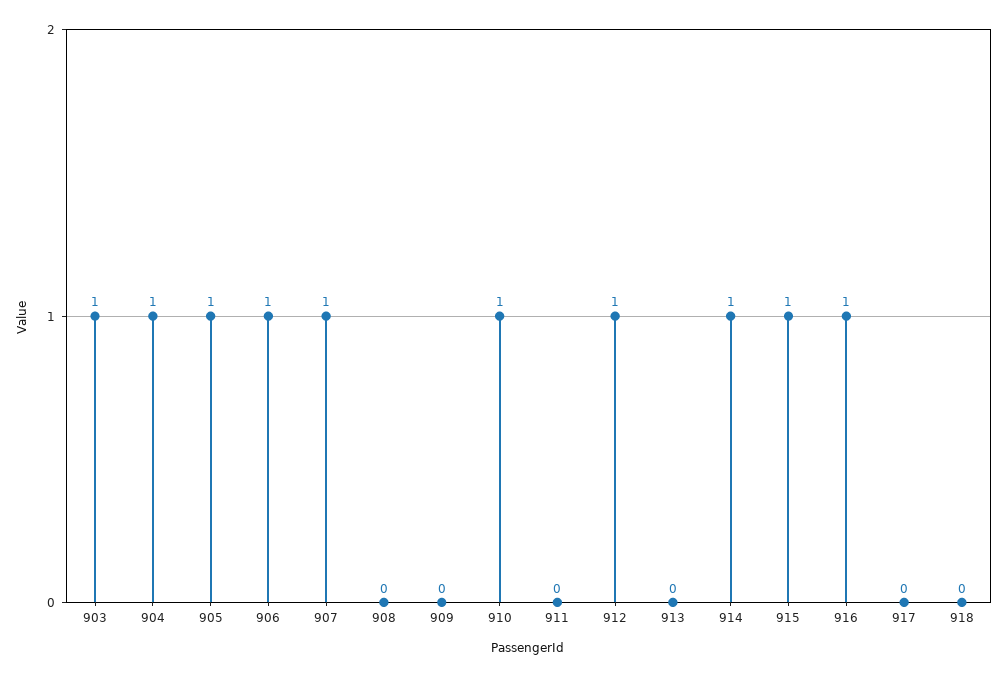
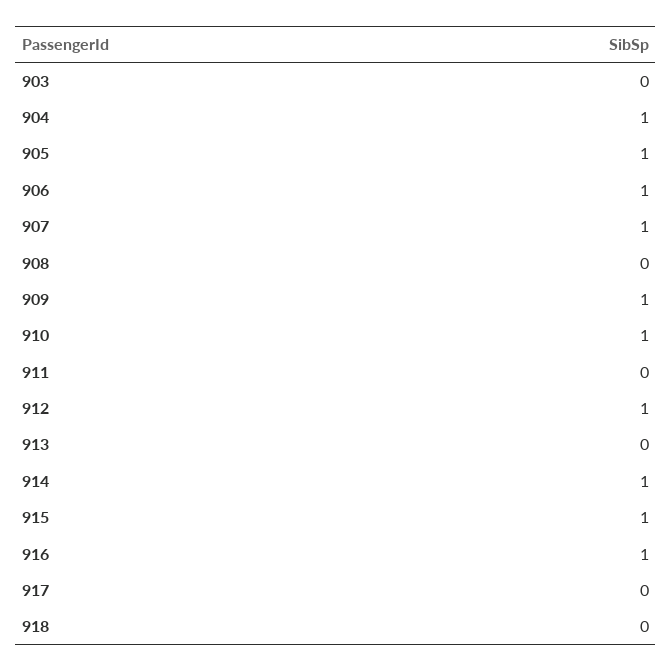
903: 1 -> 0
909: 0 -> 1

